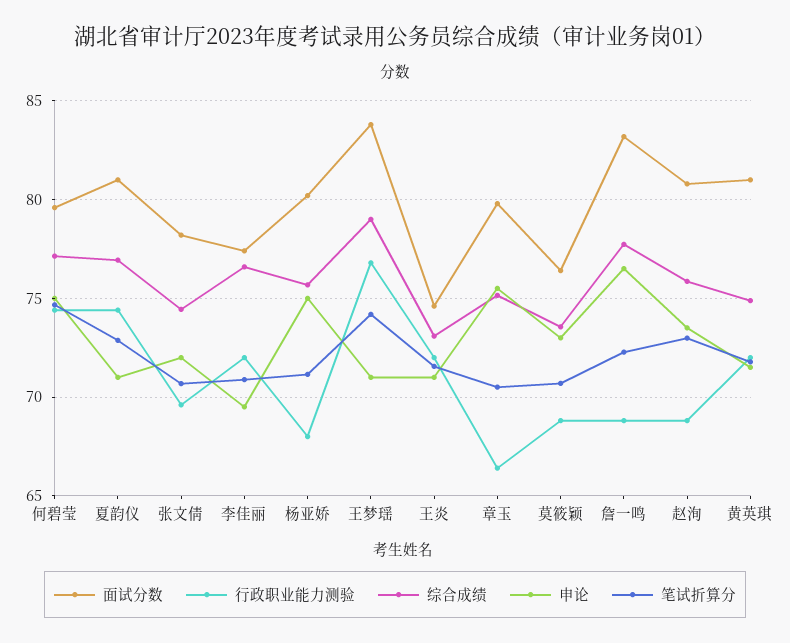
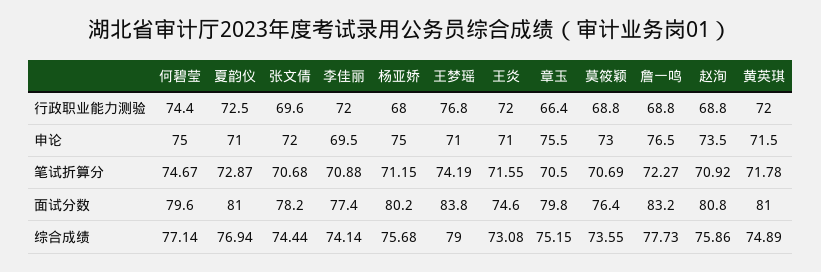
行政职业能力测验, 夏韵仪: 74.5 -> 72.5
综合成绩, 李佳丽: 76.5 -> 74.14
笔试折算分, 赵洵: 73 -> 70.92

